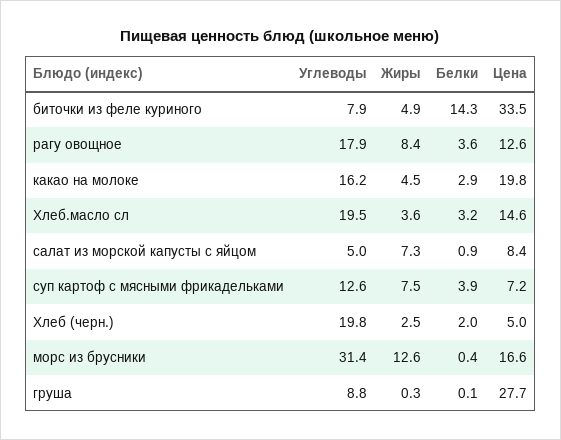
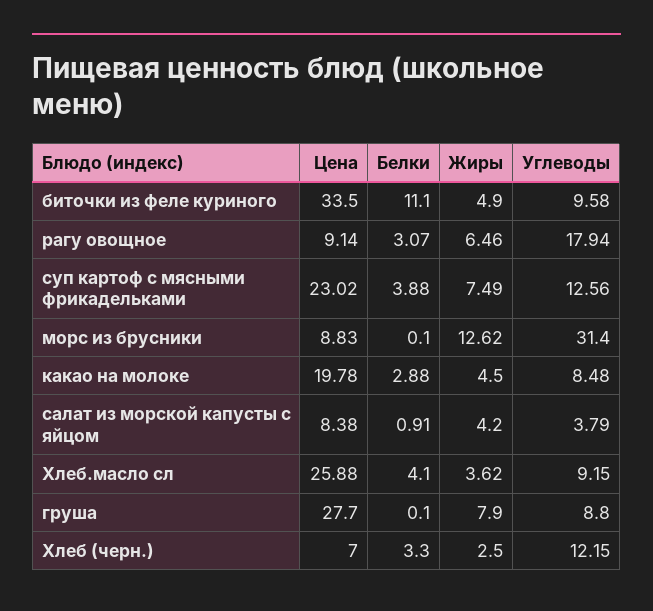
Углеводы, биточки из феле куриного: 7.9 -> 9.58
Белки, биточки из феле куриного: 14.3 -> 11.1
Жиры, рагу овощное: 8.4 -> 6.46
Белки, рагу овощное: 3.6 -> 3.07
Цена, рагу овощное: 12.6 -> 9.14
Углеводы, какао на молоке: 16.2 -> 8.48
Углеводы, Хлеб.масло сл: 19.5 -> 9.15
Белки, Хлеб.масло сл: 3.2 -> 4.1
Цена, Хлеб.масло сл: 14.6 -> 25.88
Углеводы, салат из морской капусты с яйцом: 5 -> 3.79
Жиры, салат из морской капусты с яйцом: 7.3 -> 4.2
Цена, суп картоф с мясными фрикадельками: 7.2 -> 23.02
Углеводы, Хлеб (черн.): 19.8 -> 12.15
Белки, Хлеб (черн.): 2 -> 3.3
Цена, Хлеб (черн.): 5 -> 7
Белки, морс из брусники: 0.4 -> 0.1
Цена, морс из брусники: 16.6 -> 8.83
Жиры, груша: 0.3 -> 7.9

